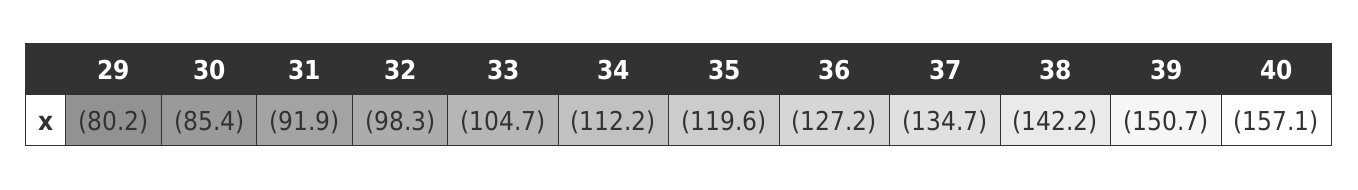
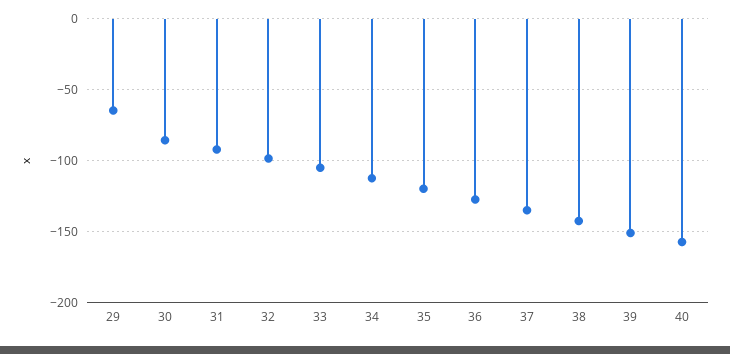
29: -80.2 -> -65

